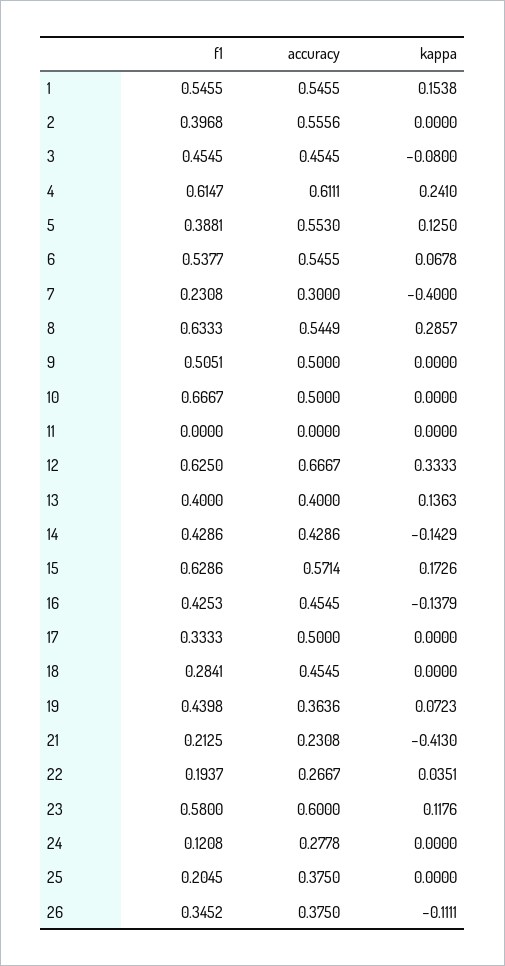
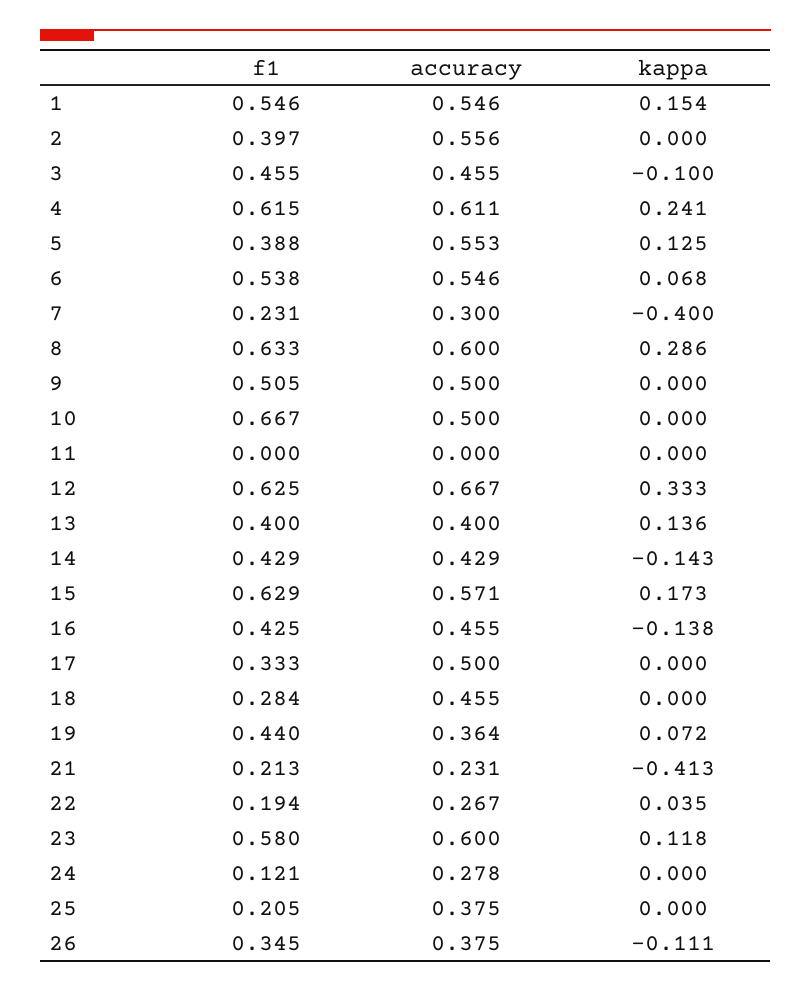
kappa, 3: -0.08 -> -0.1
accuracy, 8: 0.5449 -> 0.6

